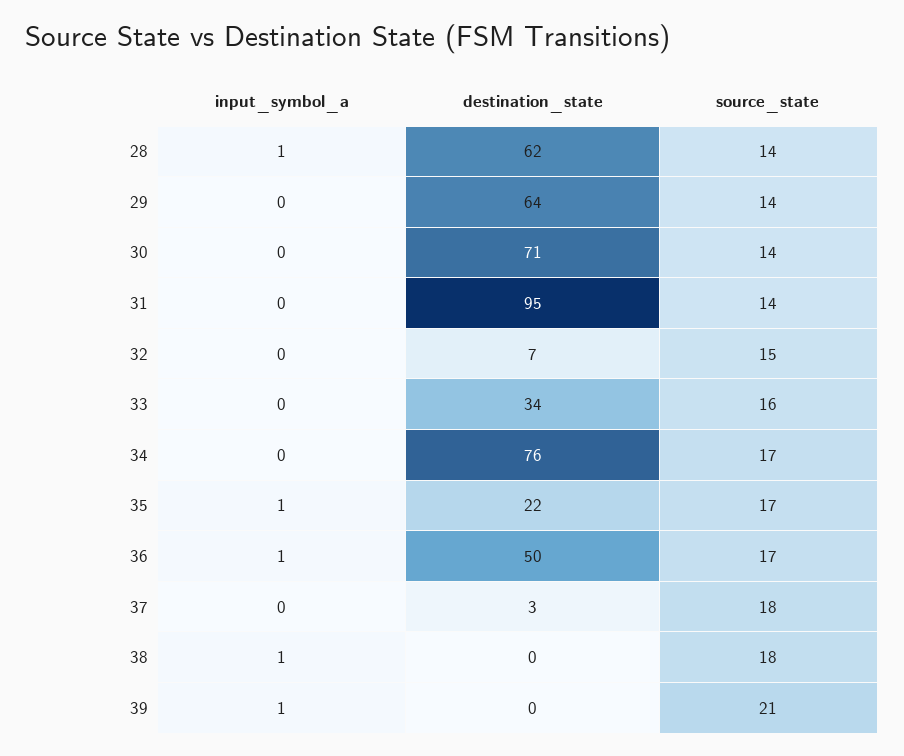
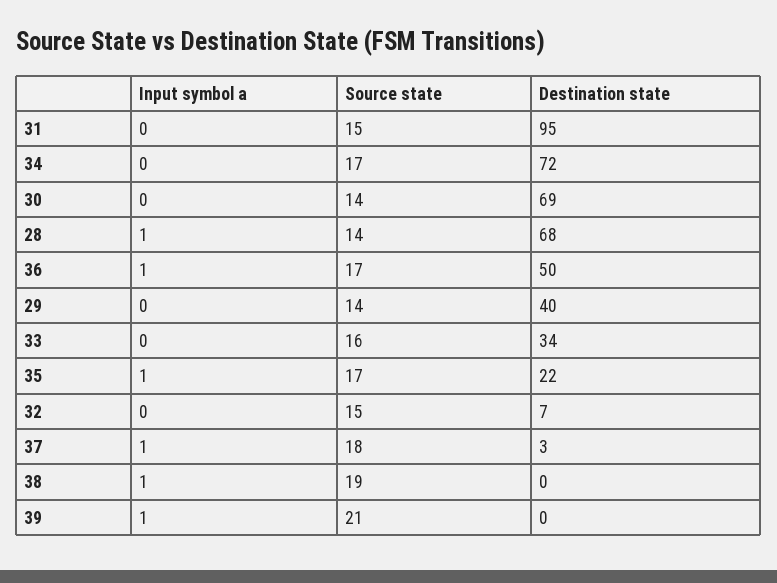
destination_state, 28: 62 -> 68
destination_state, 29: 64 -> 40
destination_state, 30: 71 -> 69
source_state, 31: 14 -> 15
destination_state, 34: 76 -> 72
input_symbol_a, 37: 0 -> 1
source_state, 38: 18 -> 19

